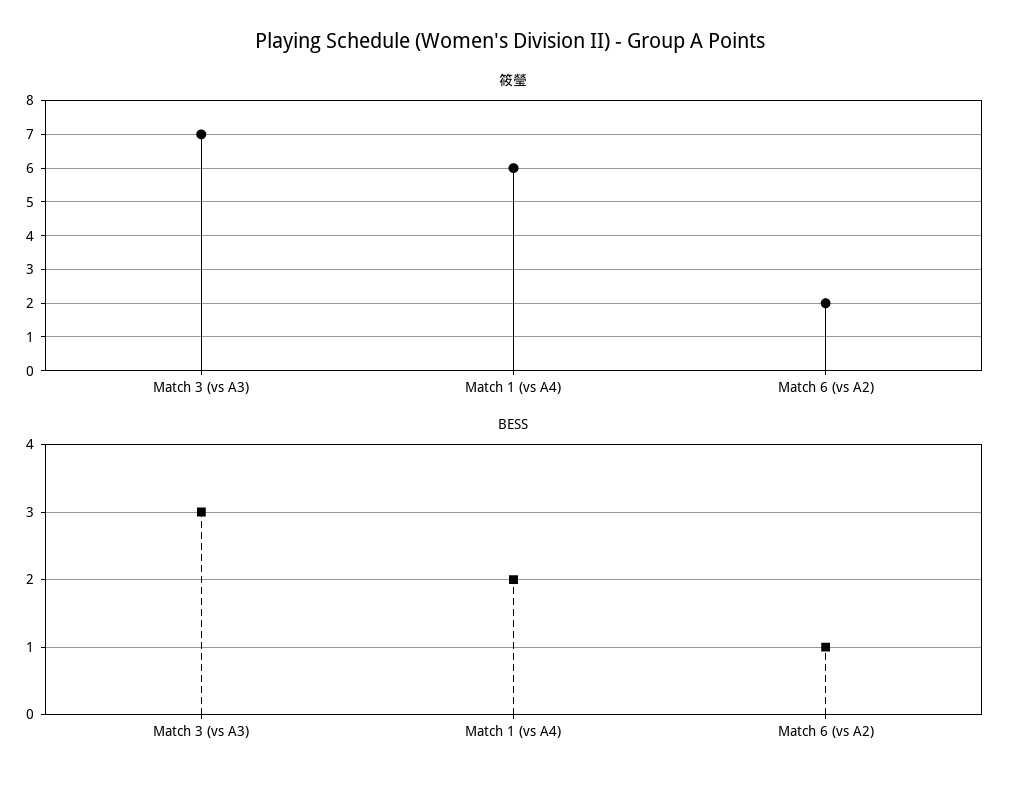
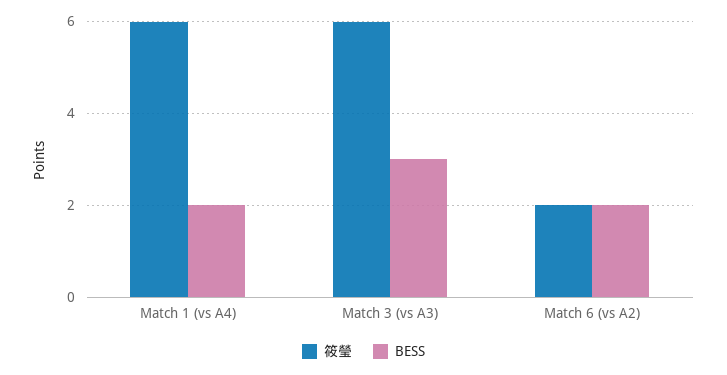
筱瑩, Match 3 (vs A3): 7 -> 6
BESS, Match 6 (vs A2): 1 -> 2

